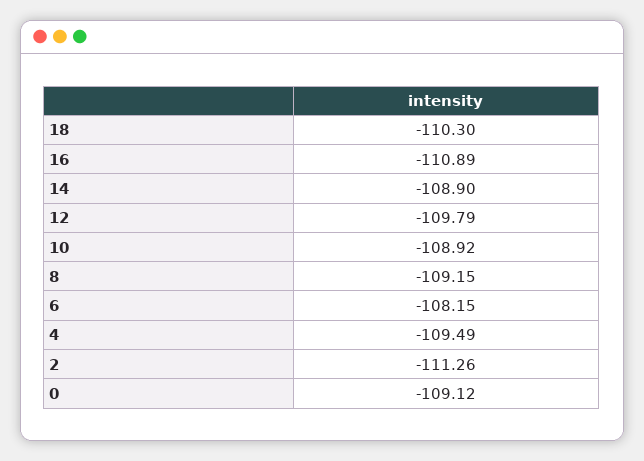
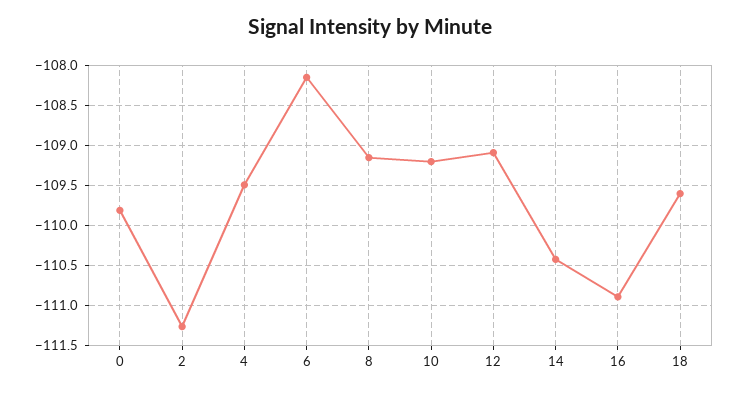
18: -110.3 -> -109.6
14: -108.9 -> -110.4
12: -109.79 -> -109.1
10: -108.92 -> -109.2
0: -109.12 -> -109.8

